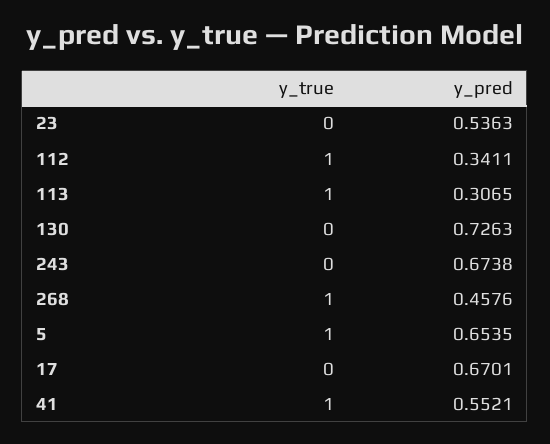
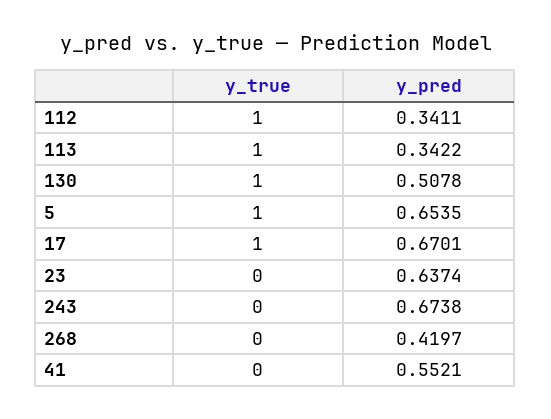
y_pred, 23: 0.5363 -> 0.6374
y_pred, 113: 0.3065 -> 0.3422
y_true, 130: 0 -> 1
y_pred, 130: 0.7263 -> 0.5078
y_true, 268: 1 -> 0
y_pred, 268: 0.4576 -> 0.4197
y_true, 17: 0 -> 1
y_true, 41: 1 -> 0

